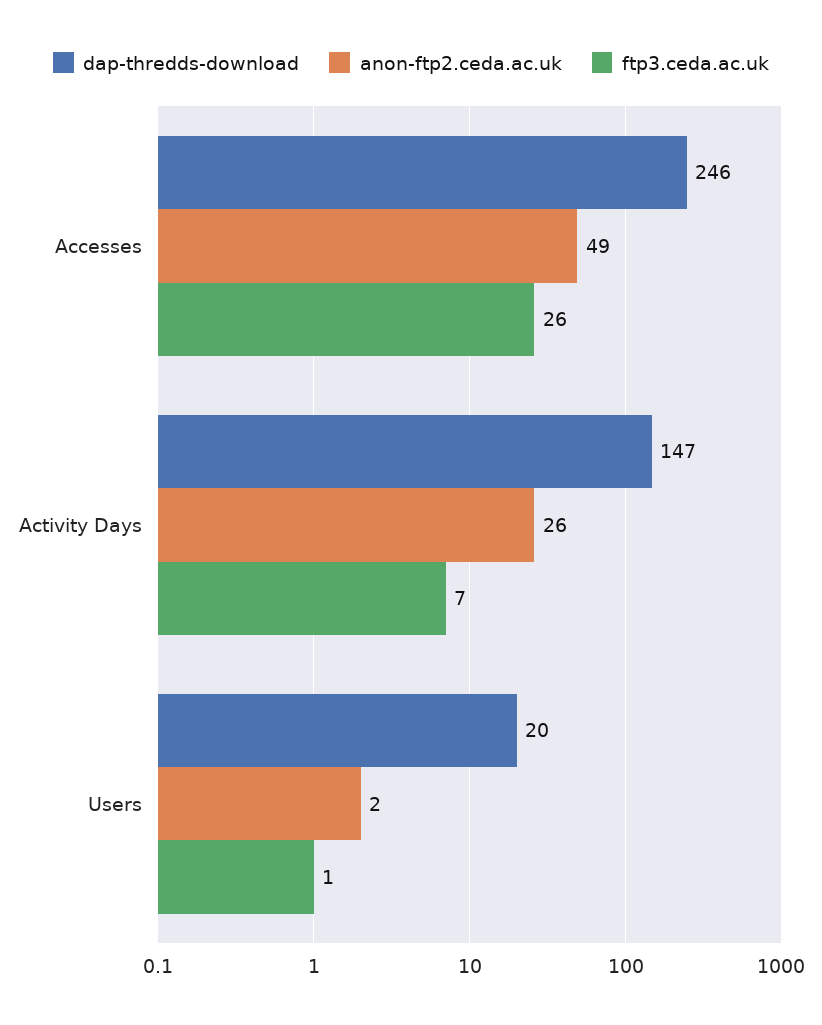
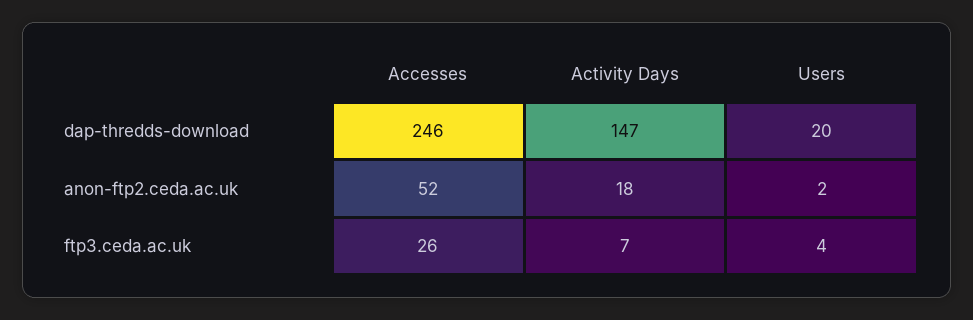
anon-ftp2.ceda.ac.uk, Accesses: 49 -> 52
anon-ftp2.ceda.ac.uk, Activity Days: 26 -> 18
ftp3.ceda.ac.uk, Users: 1 -> 4

